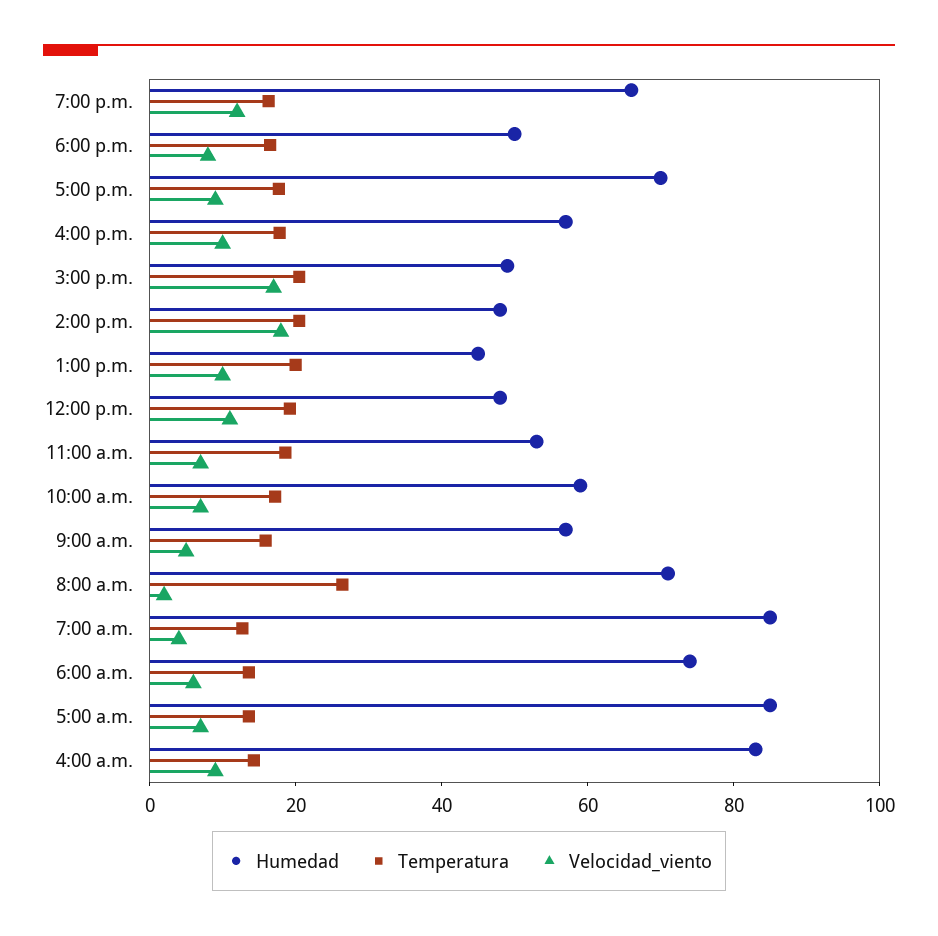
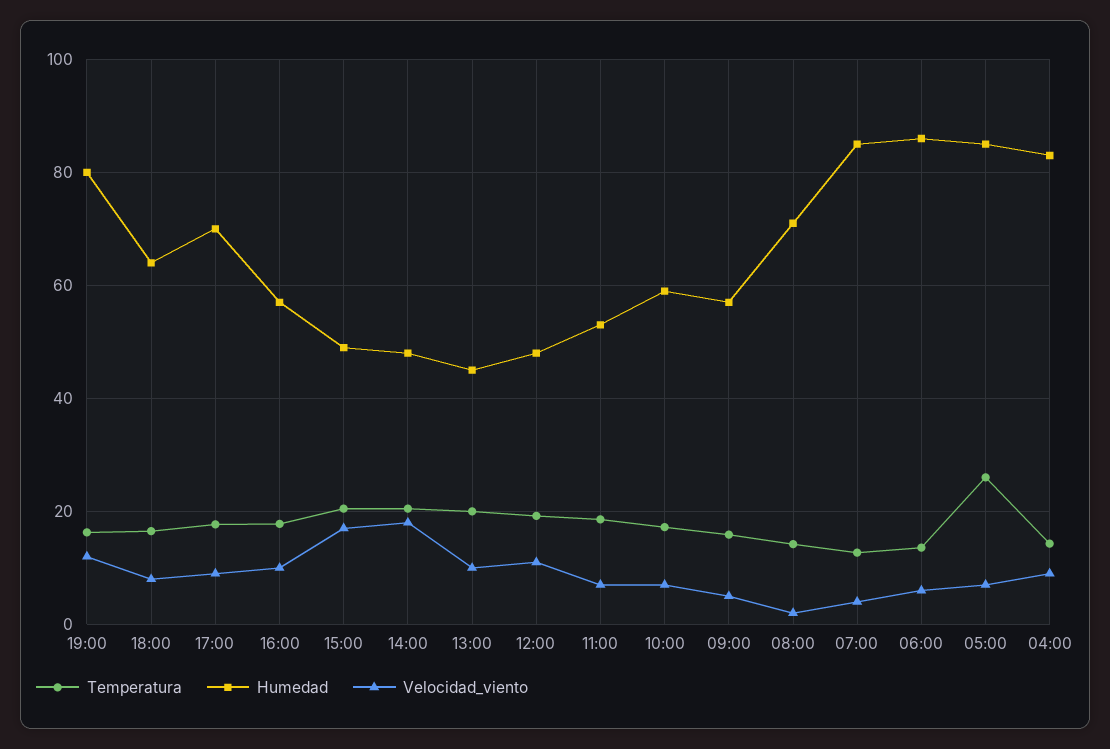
Humedad, 7:00 p.m.: 65 -> 80
Humedad, 6:00 p.m.: 50 -> 64
Temperatura, 8:00 a.m.: 25 -> 14
Humedad, 6:00 a.m.: 75 -> 86
Temperatura, 5:00 a.m.: 15 -> 26

